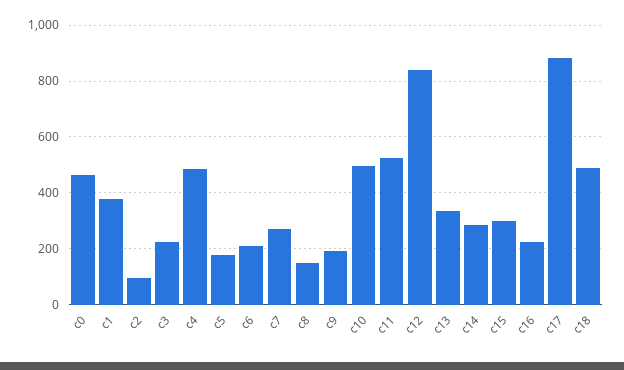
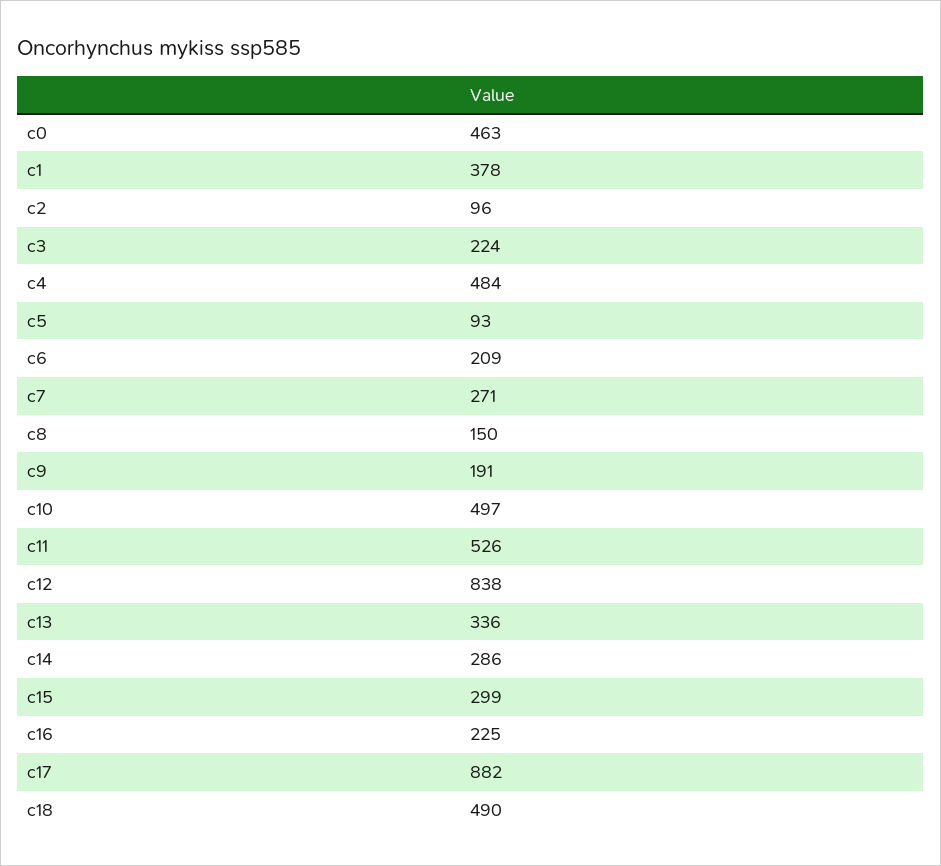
c5: 175 -> 93

